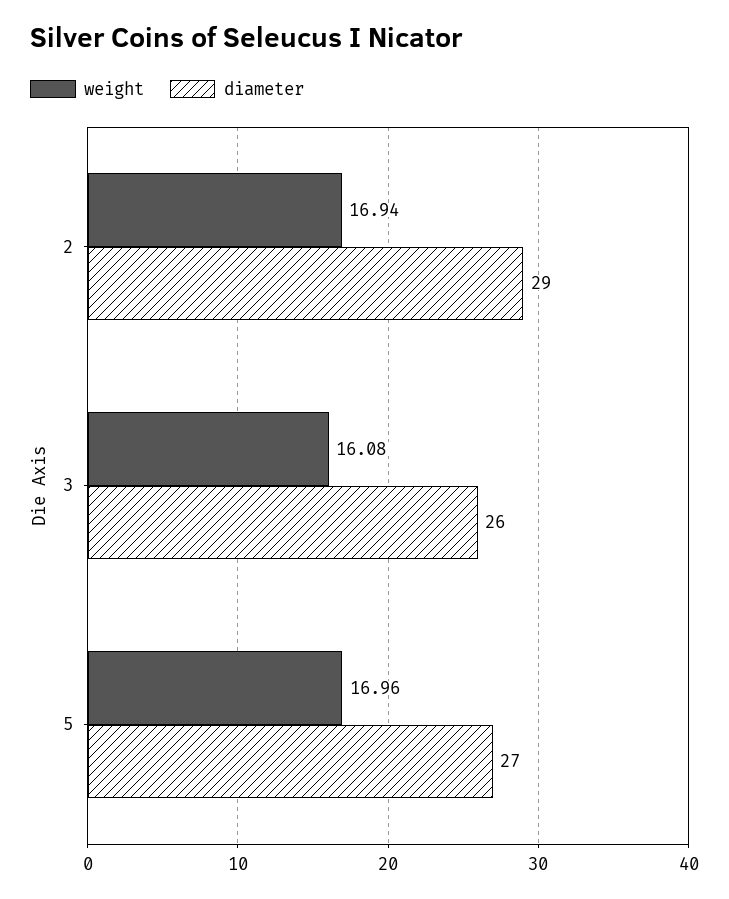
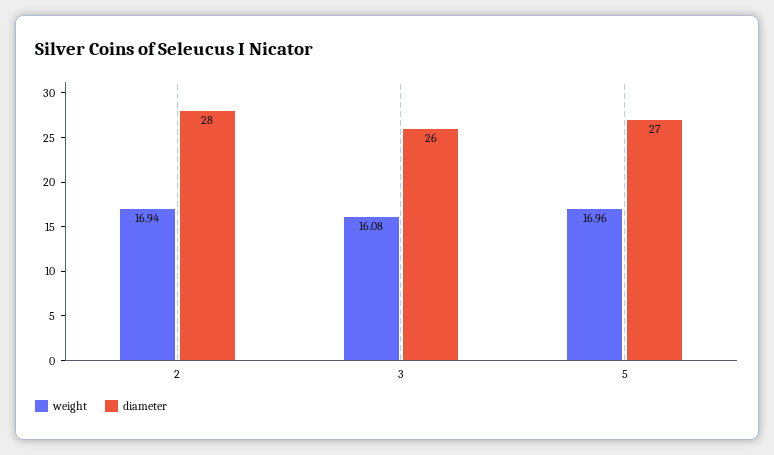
diameter, 2: 29 -> 28

